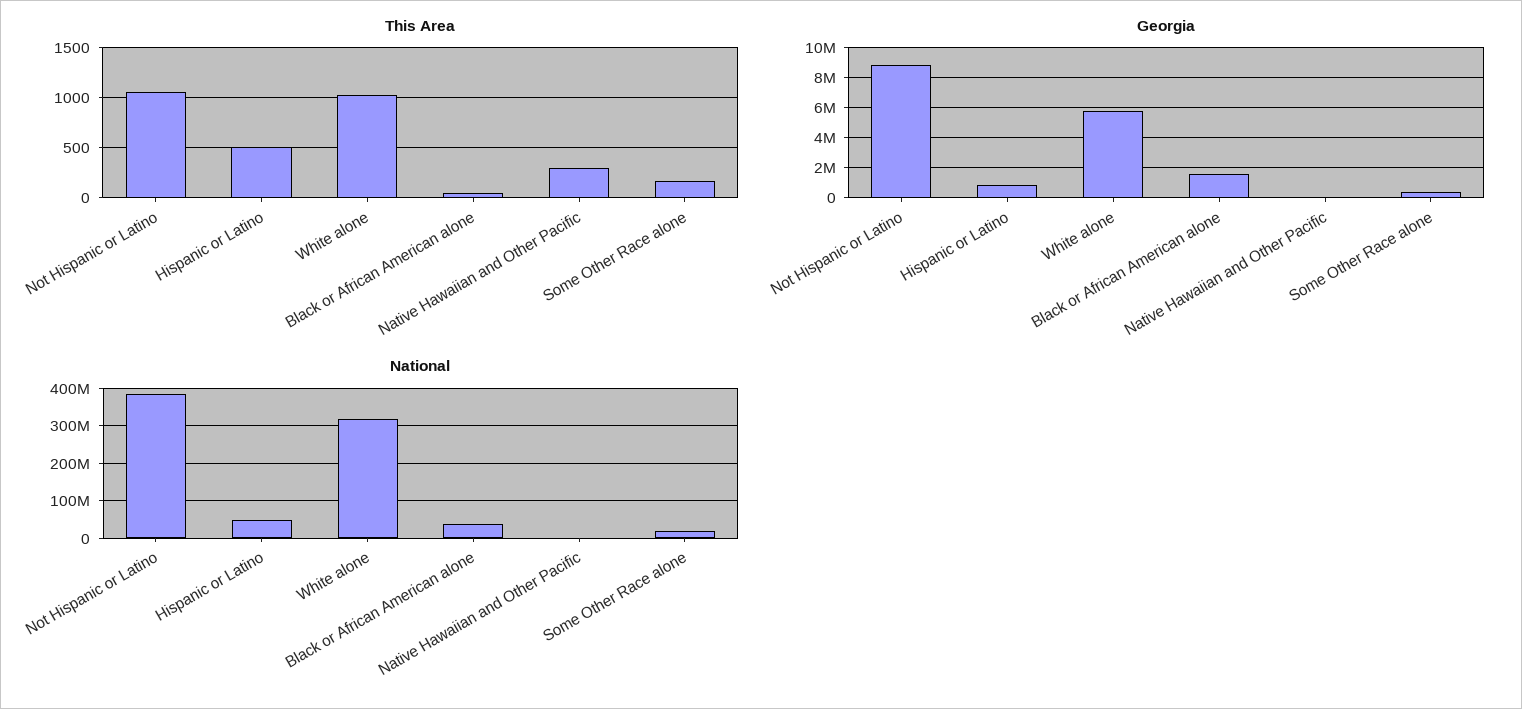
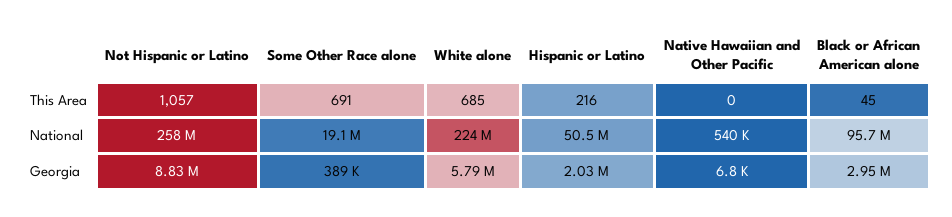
This Area, Hispanic or Latino: 500 -> 216
This Area, White alone: 1000 -> 685
This Area, Native Hawaiian and Other Pacific: 300 -> 0
This Area, Some Other Race alone: 200 -> 691
Georgia, Hispanic or Latino: 1000000 -> 2030000
Georgia, Black or African American alone: 1500000 -> 2950000
National, Not Hispanic or Latino: 380000000 -> 258000000
National, White alone: 320000000 -> 224000000
National, Black or African American alone: 40000000 -> 95700000

